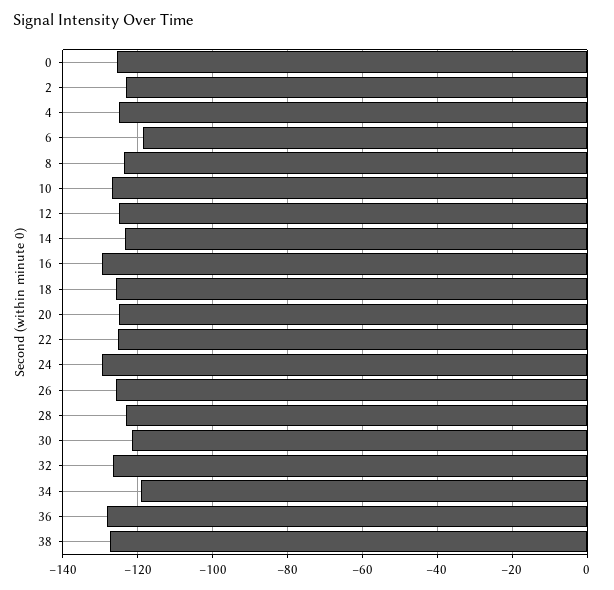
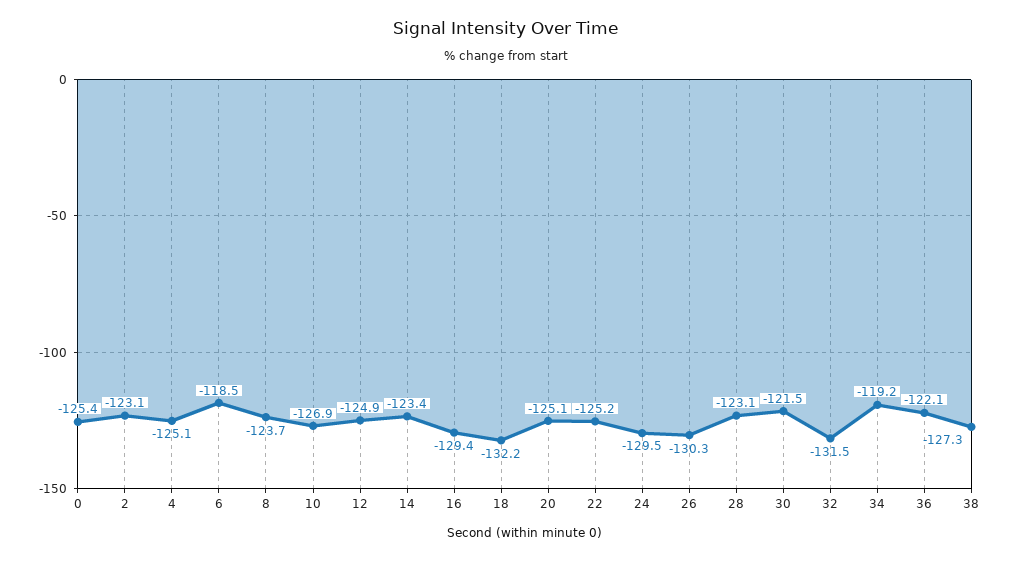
18: -126 -> -132.2
26: -126 -> -130.3
32: -126 -> -131.5
36: -128 -> -122.1

